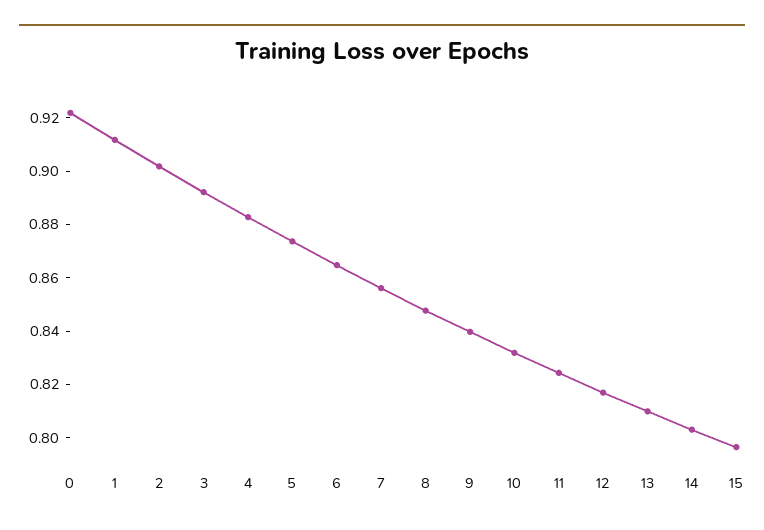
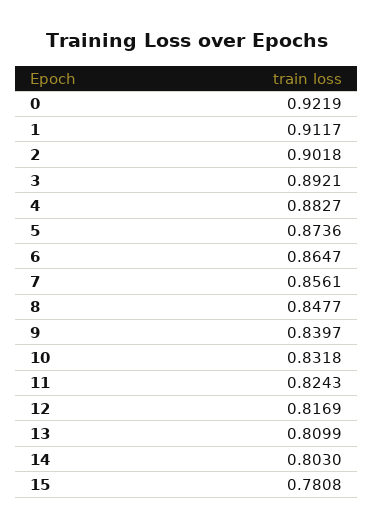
15: 0.795 -> 0.7808

